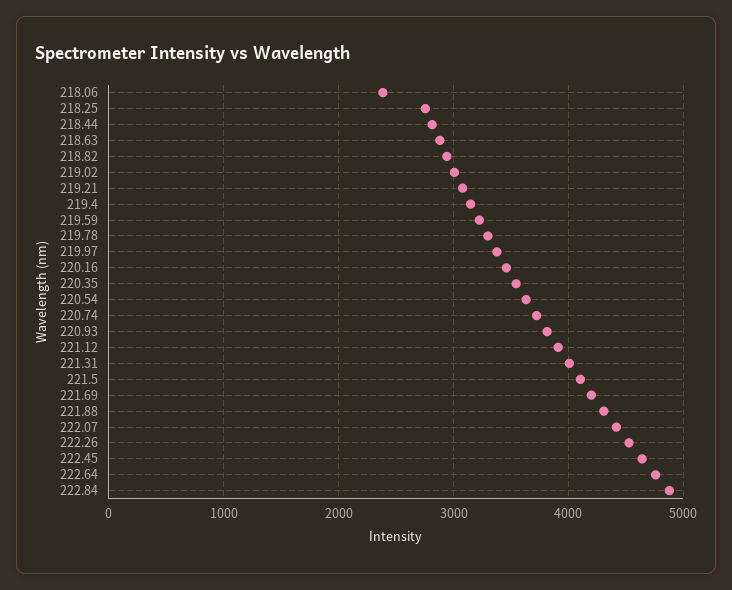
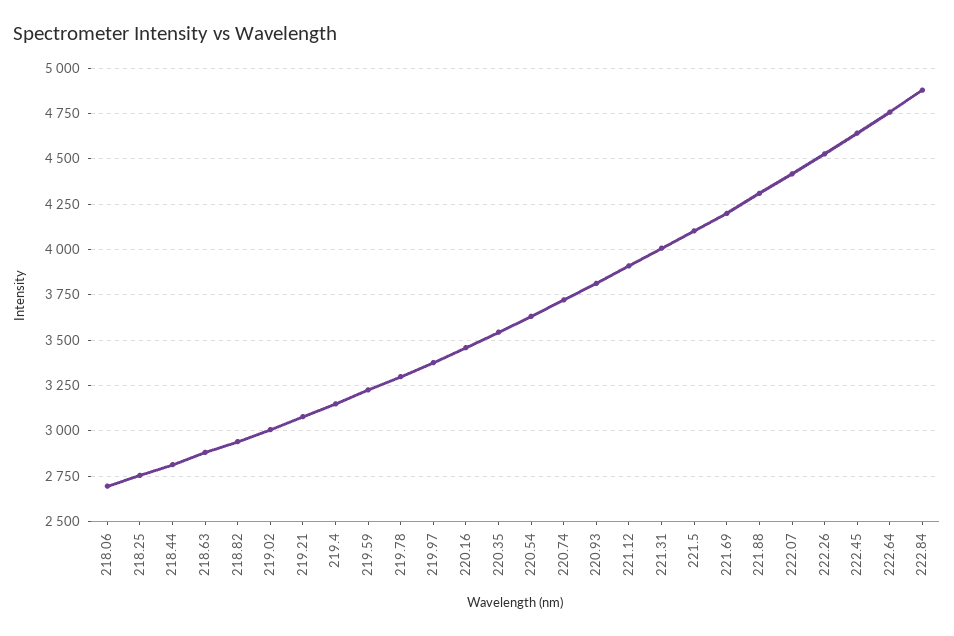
218.06: 2400 -> 2700

